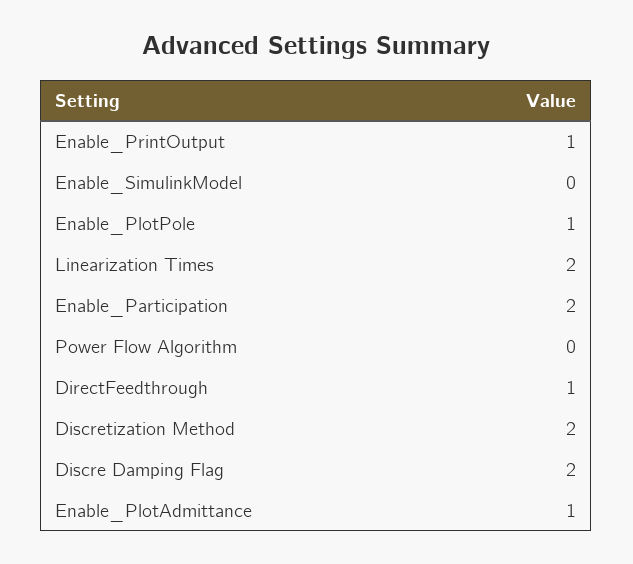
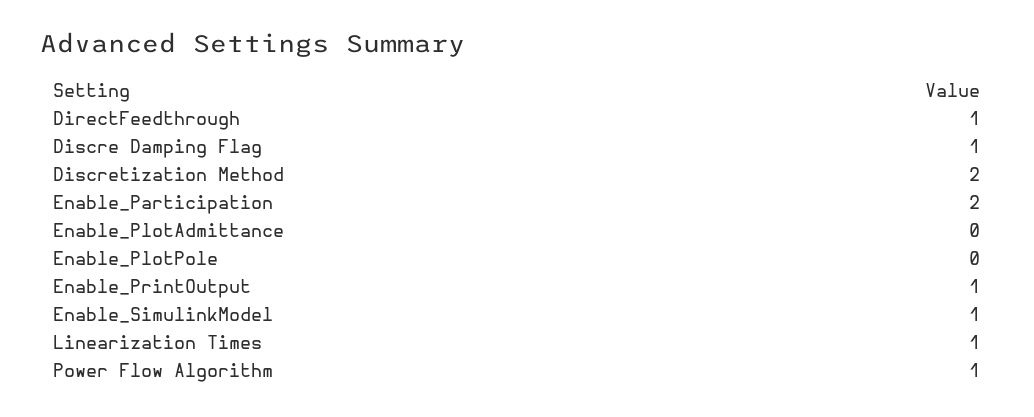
Enable_SimulinkModel: 0 -> 1
Enable_PlotPole: 1 -> 0
Linearization Times: 2 -> 1
Power Flow Algorithm: 0 -> 1
Discre Damping Flag: 2 -> 1
Enable_PlotAdmittance: 1 -> 0

